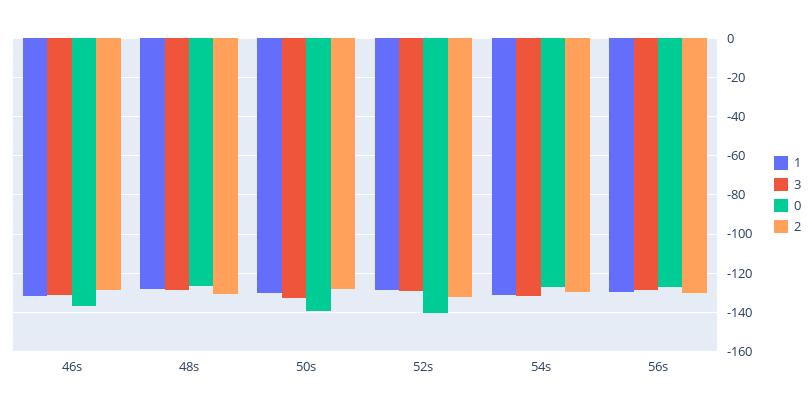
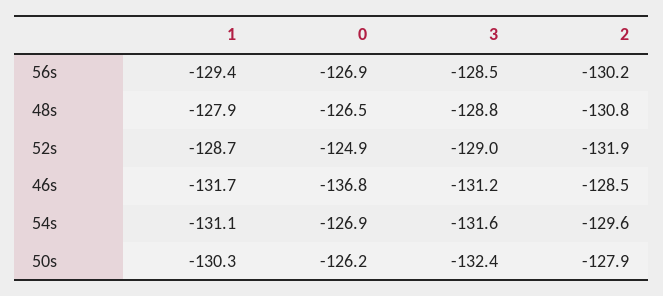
0, 50s: -140 -> -126.2
0, 52s: -140 -> -124.9

